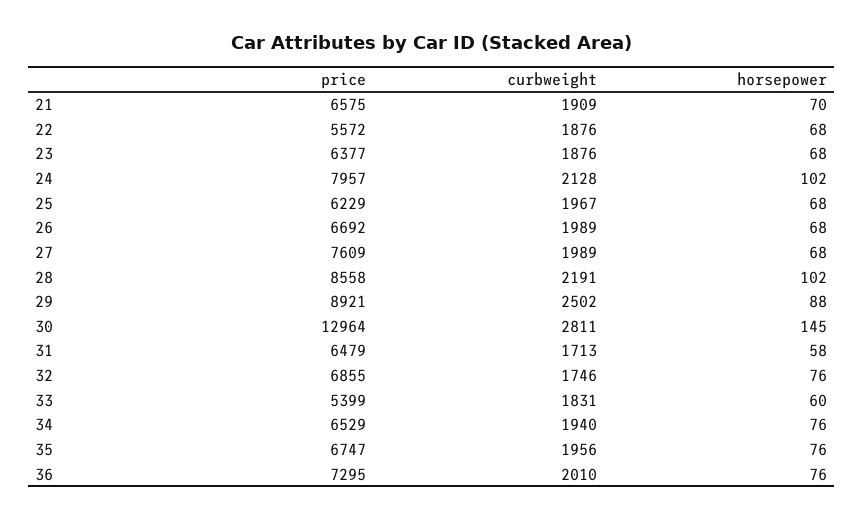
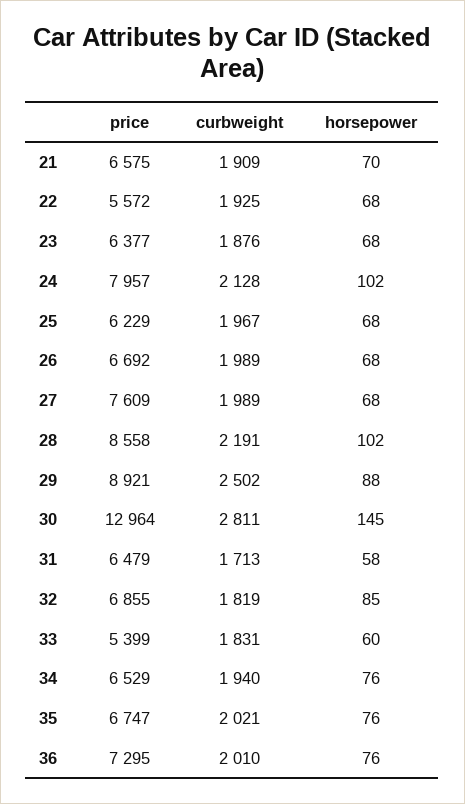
curbweight, 22: 1876 -> 1925
curbweight, 32: 1746 -> 1819
horsepower, 32: 76 -> 85
curbweight, 35: 1956 -> 2021

